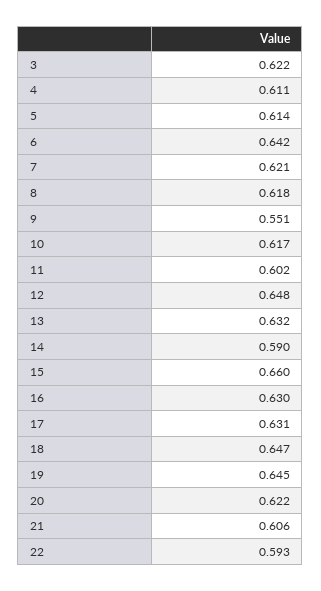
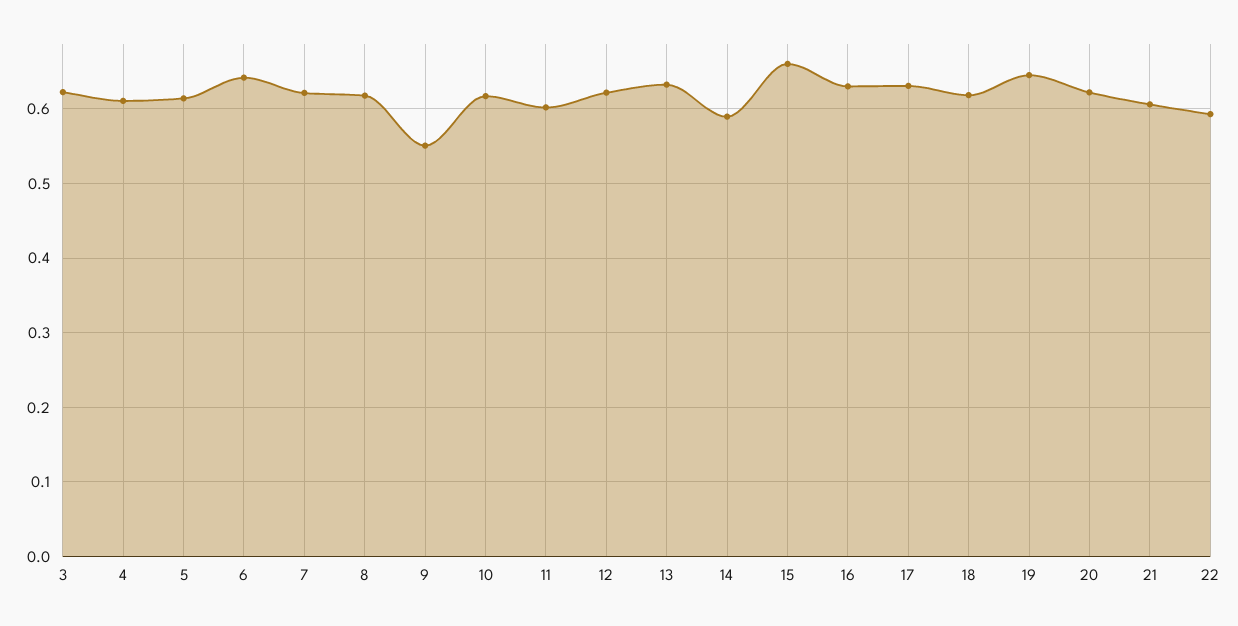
12: 0.648 -> 0.62
18: 0.647 -> 0.62

